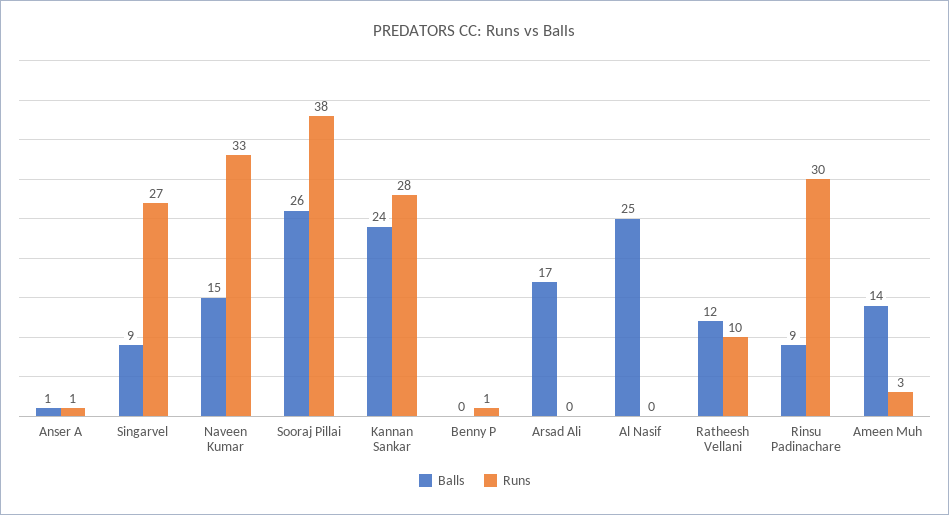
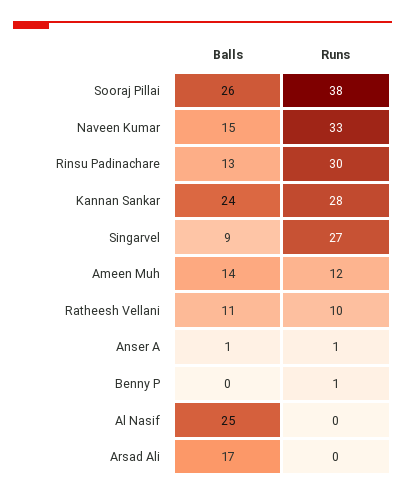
Balls, Ratheesh Vellani: 12 -> 11
Balls, Rinsu Padinachare: 9 -> 13
Runs, Ameen Muh: 3 -> 12

